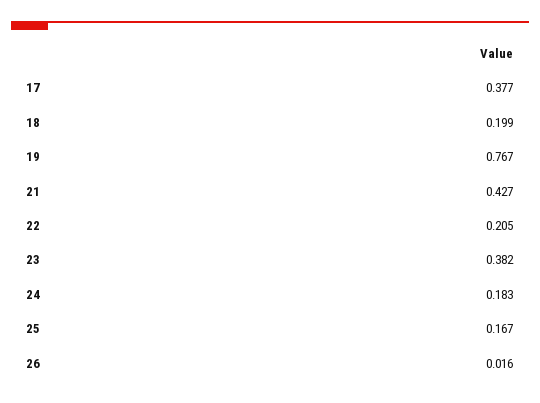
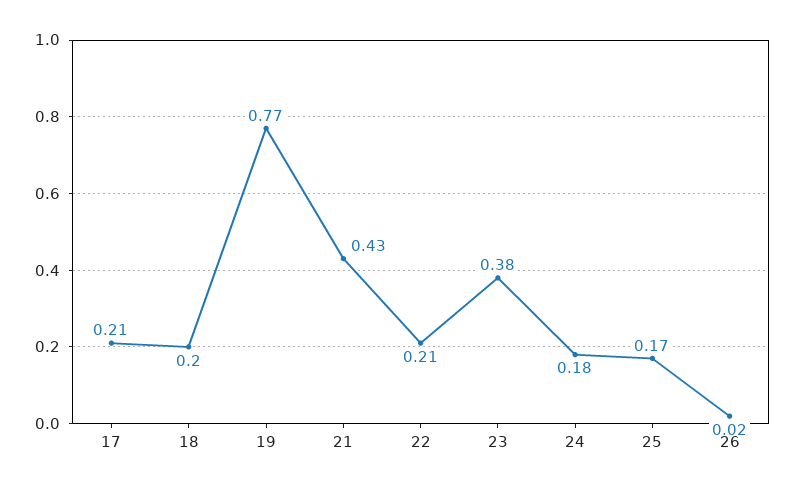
17: 0.377 -> 0.21

